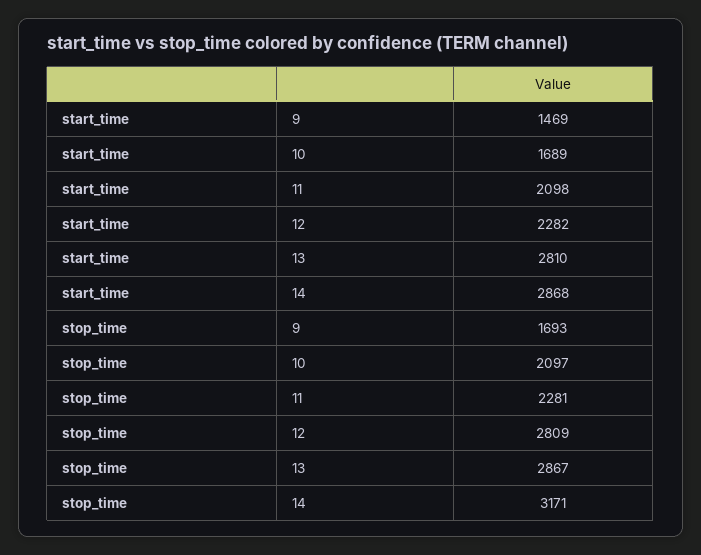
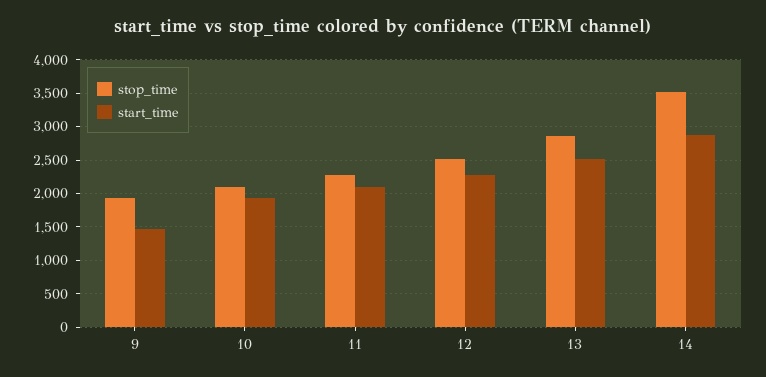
start_time, 10: 1689 -> 1900
start_time, 13: 2810 -> 2500
stop_time, 9: 1693 -> 1900
stop_time, 12: 2809 -> 2500
stop_time, 14: 3171 -> 3500

